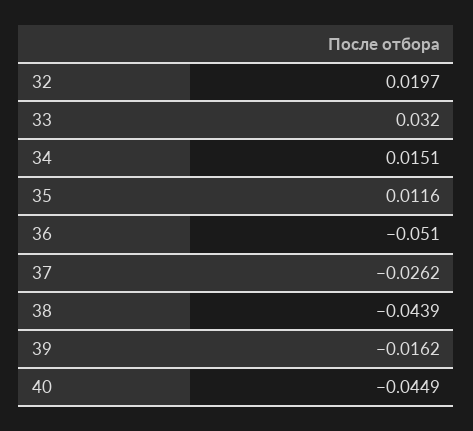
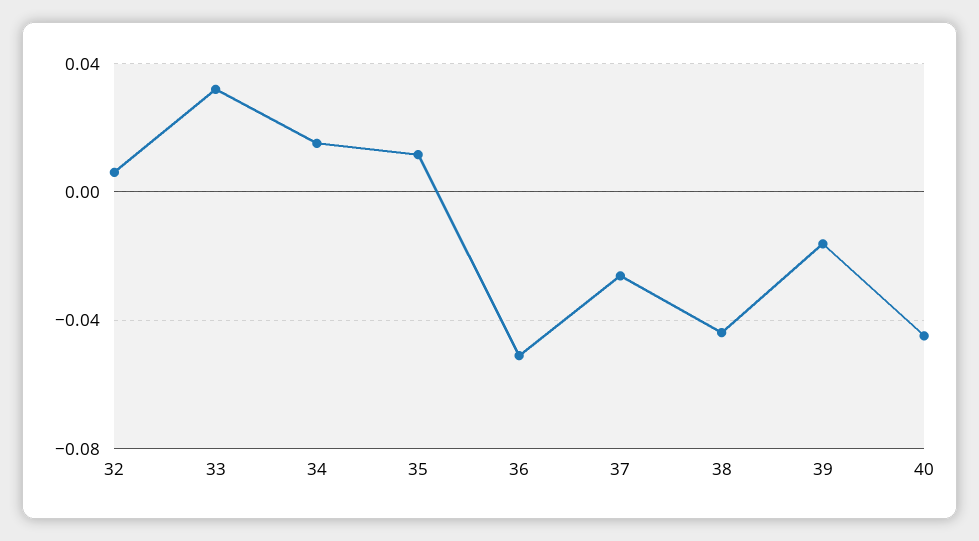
32: 0.0197 -> 0.005

